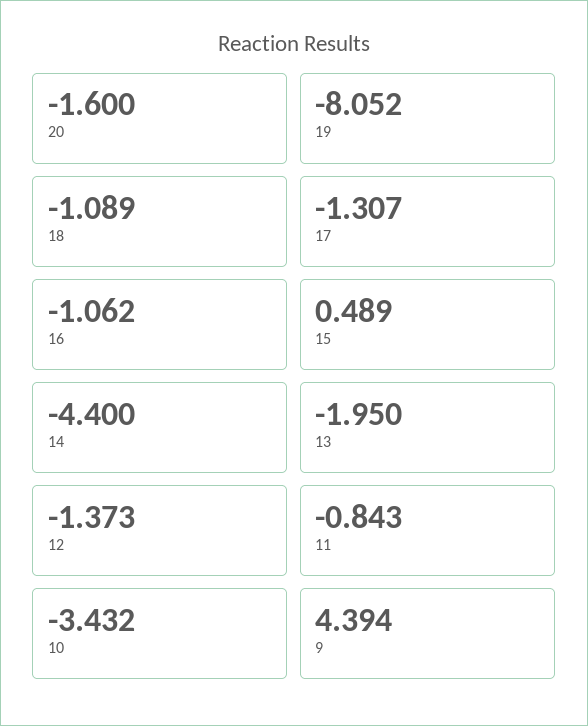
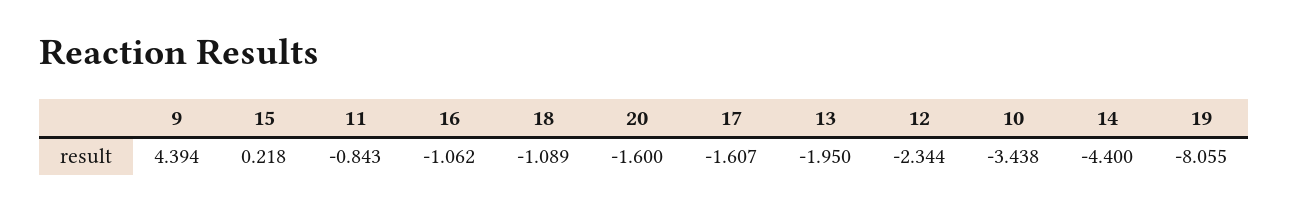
19: -8.052 -> -8.055
17: -1.307 -> -1.607
15: 0.489 -> 0.218
12: -1.373 -> -2.344
10: -3.432 -> -3.438

